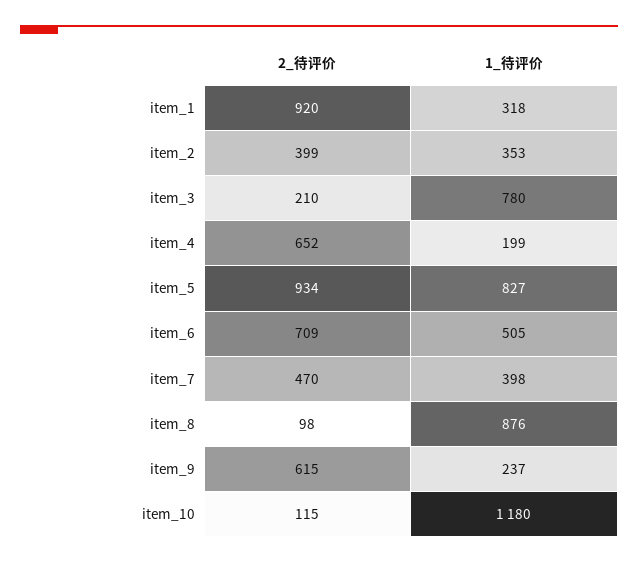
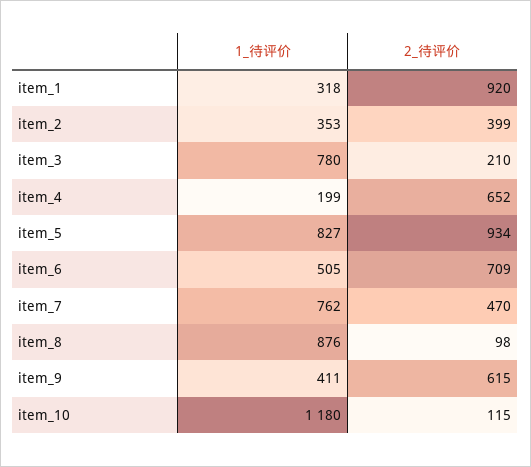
1_待评价, item_7: 398 -> 762
1_待评价, item_9: 237 -> 411

